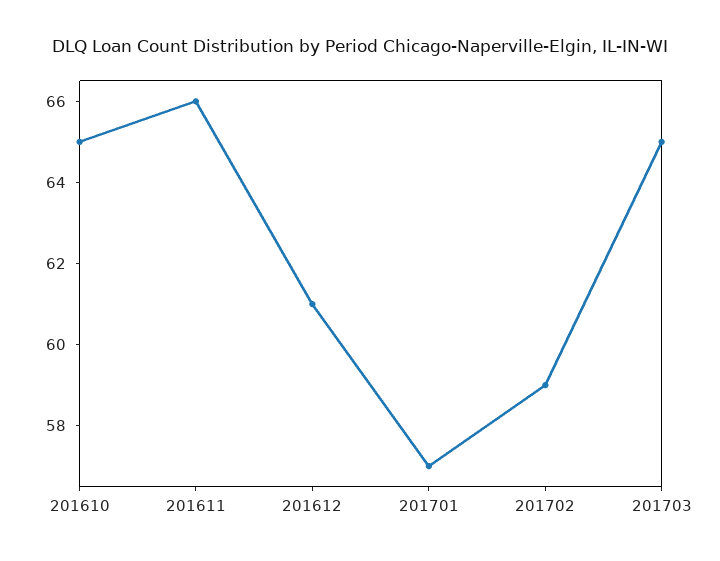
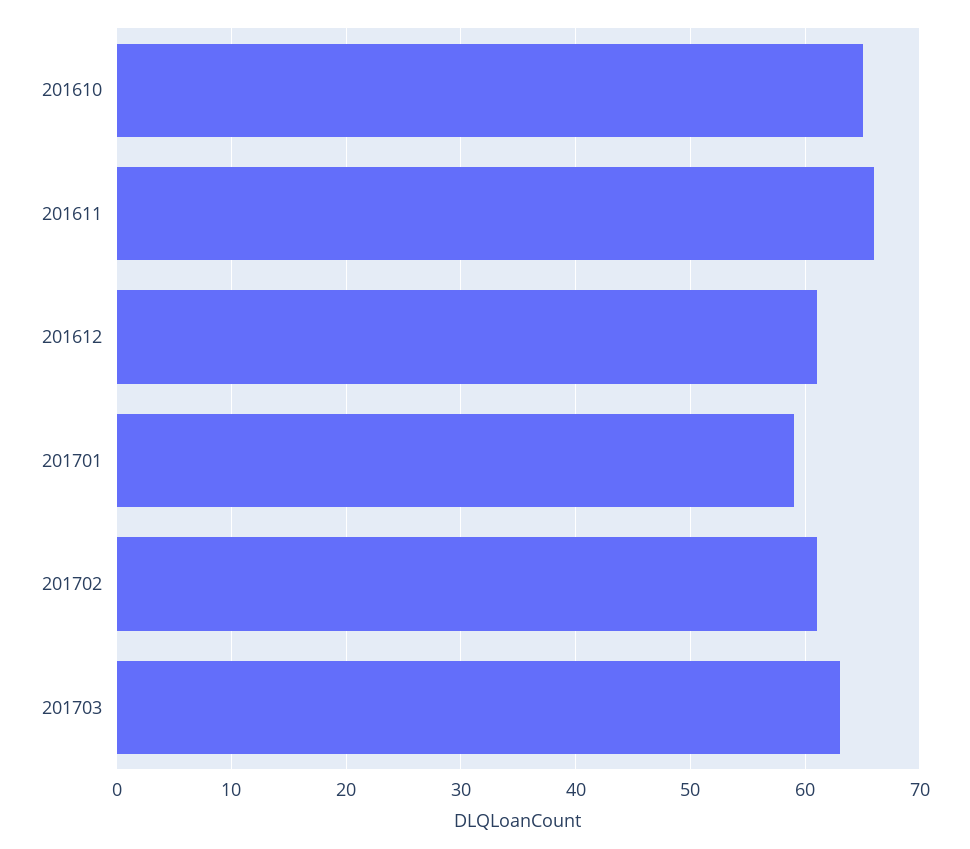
201701: 57 -> 59
201702: 59 -> 61
201703: 65 -> 63

